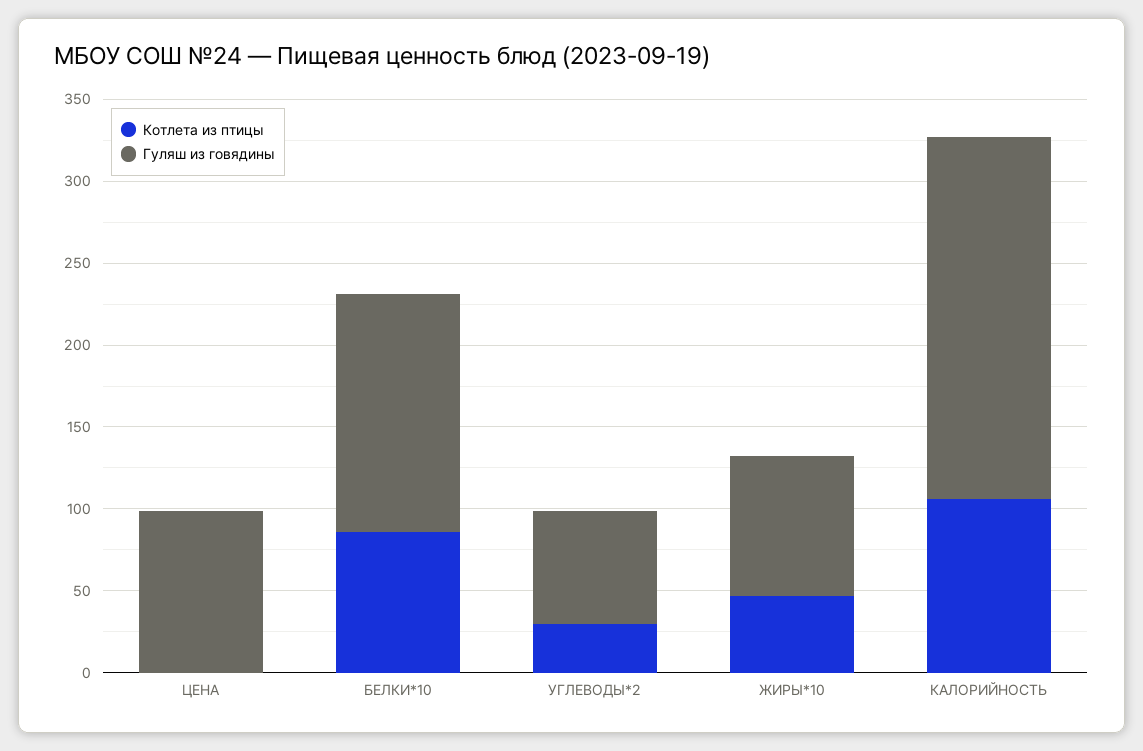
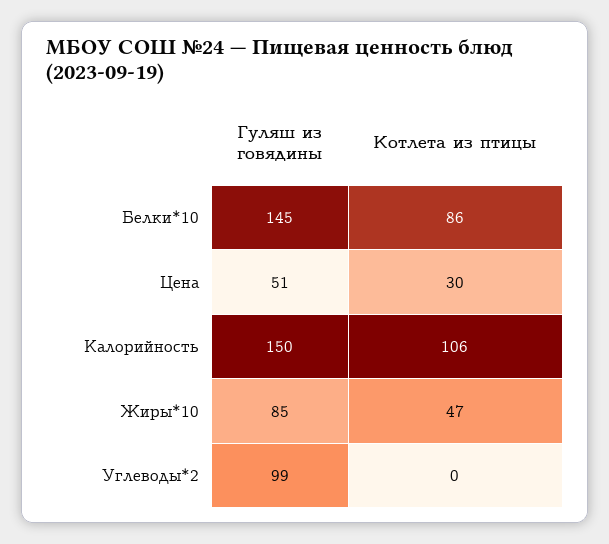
Котлета из птицы, ЦЕНА: 0 -> 30
Гуляш из говядины, ЦЕНА: 100 -> 51
Котлета из птицы, УГЛЕВОДЫ*2: 30 -> 0
Гуляш из говядины, УГЛЕВОДЫ*2: 70 -> 99
Гуляш из говядины, КАЛОРИЙНОСТЬ: 220 -> 150

